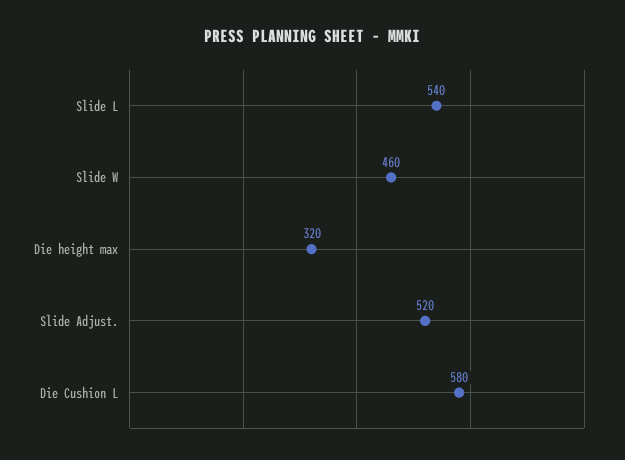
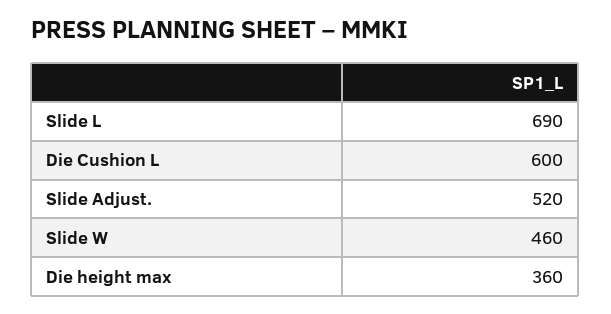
Slide L: 540 -> 690
Die height max: 320 -> 360
Die Cushion L: 580 -> 600

